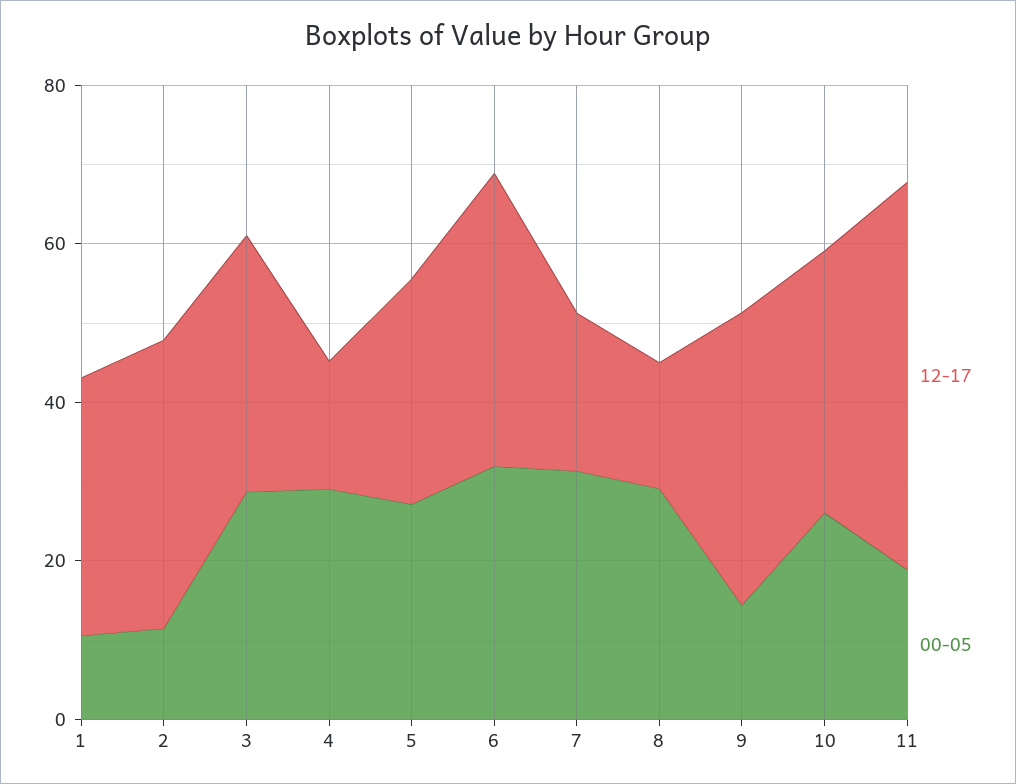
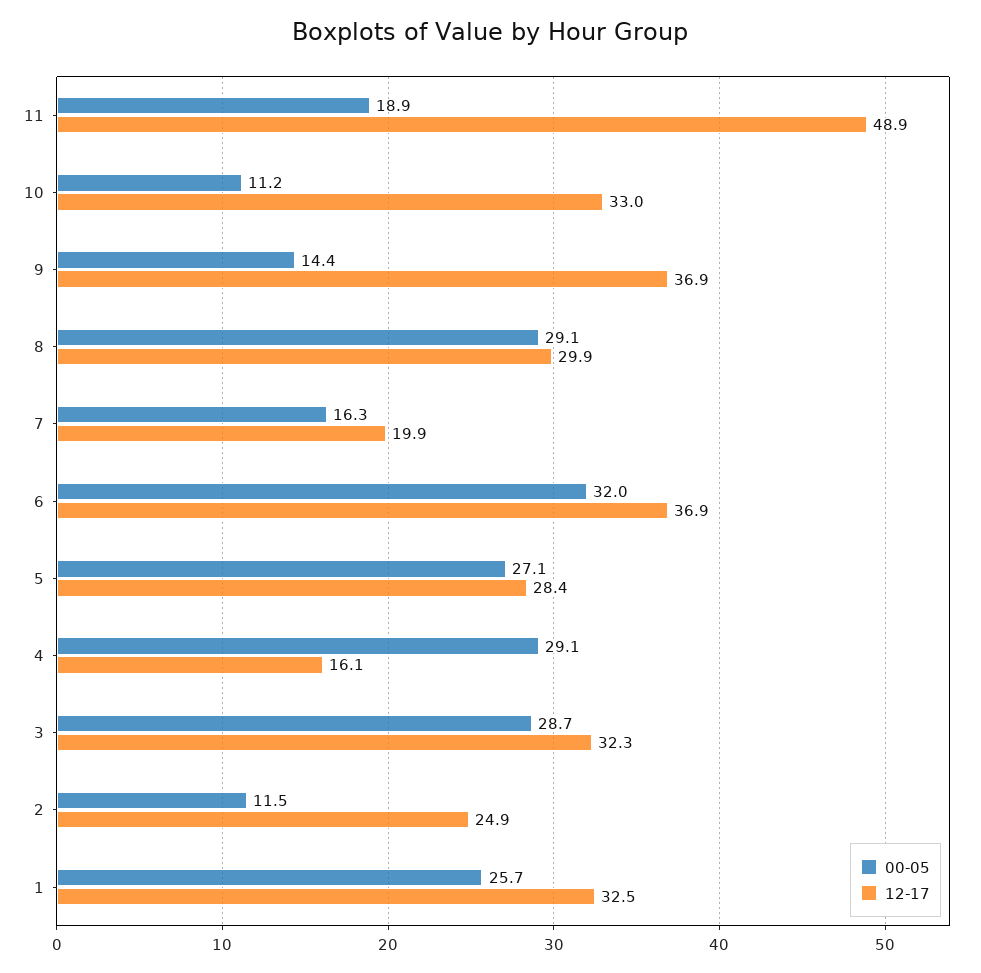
00-05, 1: 10 -> 25.7
12-17, 2: 35 -> 24.9
00-05, 7: 30 -> 16.3
12-17, 8: 15 -> 29.9
00-05, 10: 25 -> 11.2

